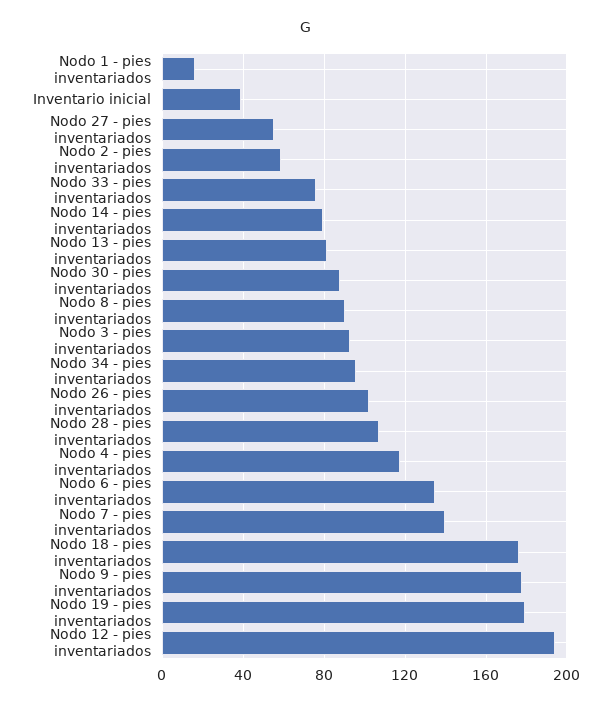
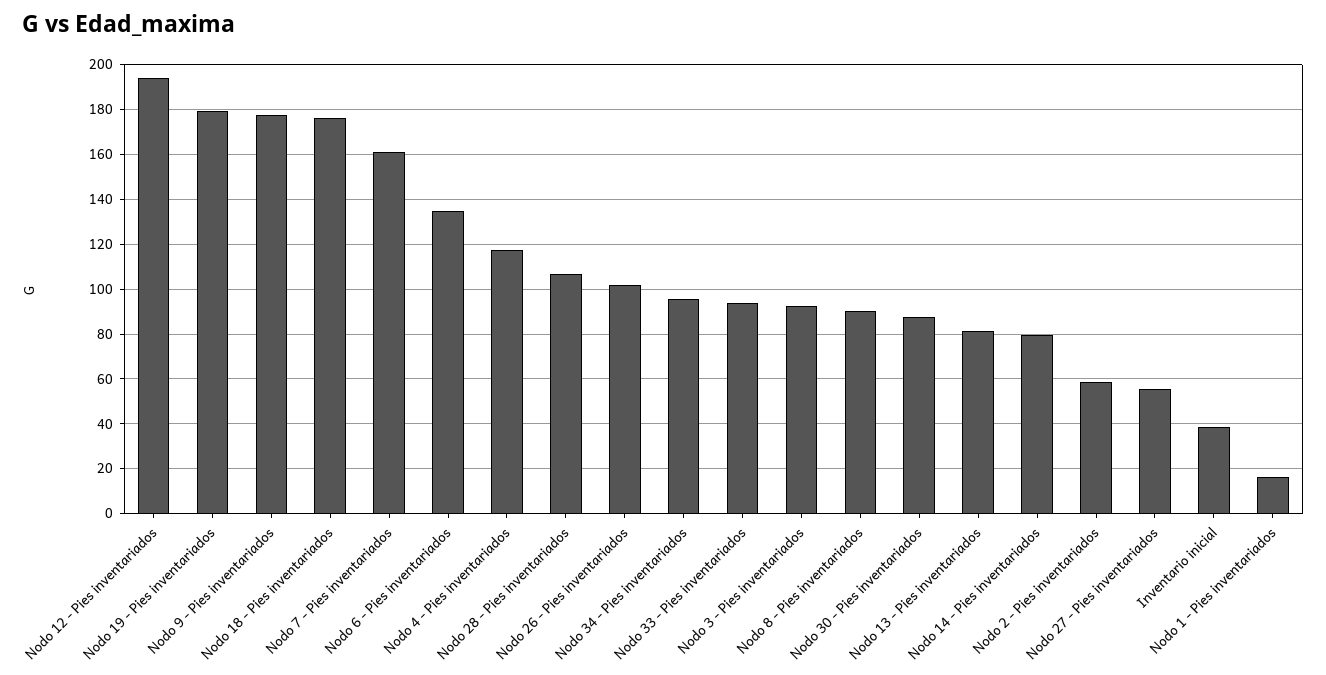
Nodo 33 - pies inventariados: 75 -> 95
Nodo 7 - pies inventariados: 140 -> 160

